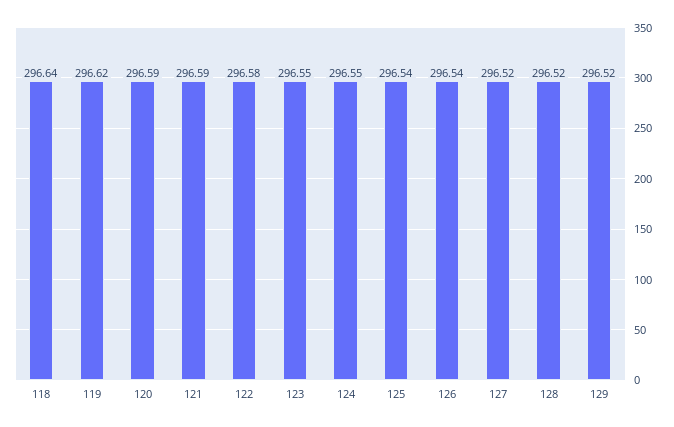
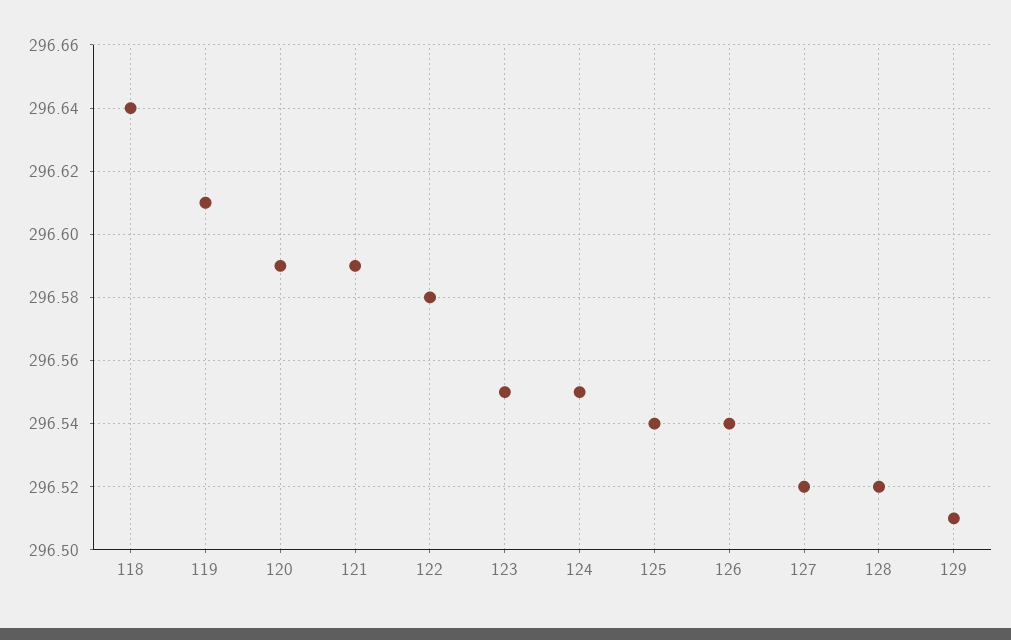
119: 296.62 -> 296.61
129: 296.52 -> 296.51

